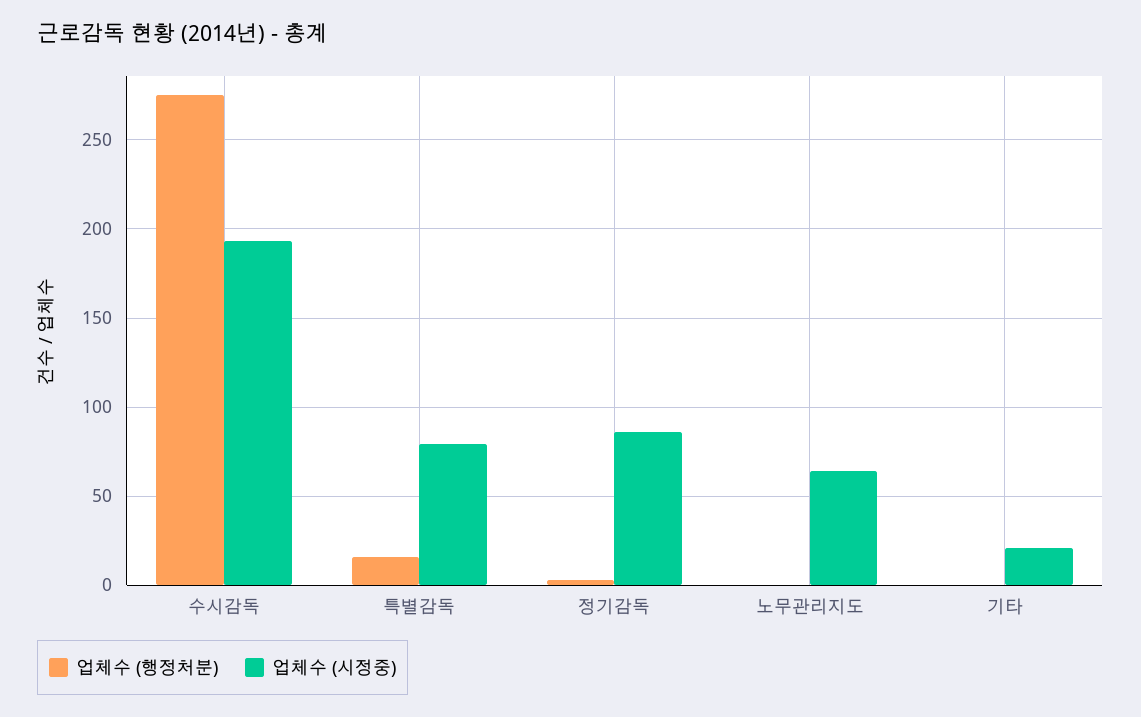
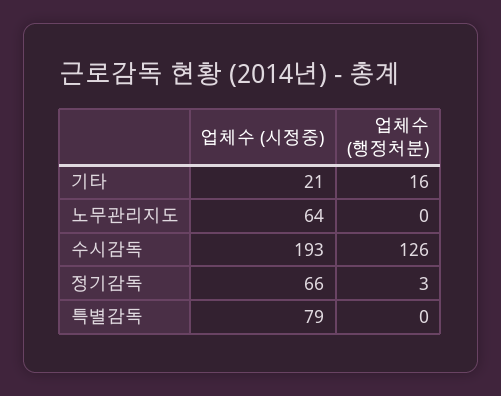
업체수 (행정처분), 수시감독: 275 -> 126
업체수 (행정처분), 특별감독: 15 -> 0
업체수 (시정중), 정기감독: 85 -> 66
업체수 (행정처분), 기타: 0 -> 16

